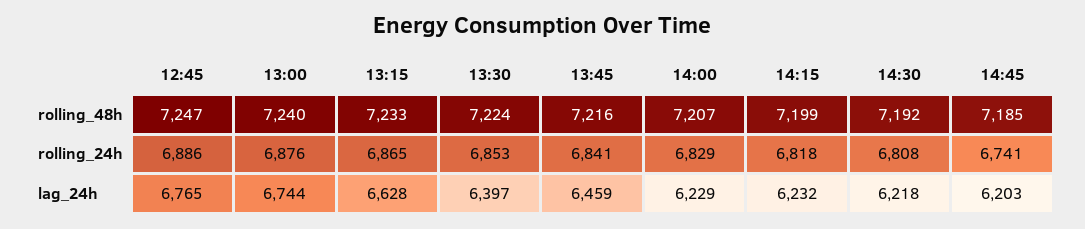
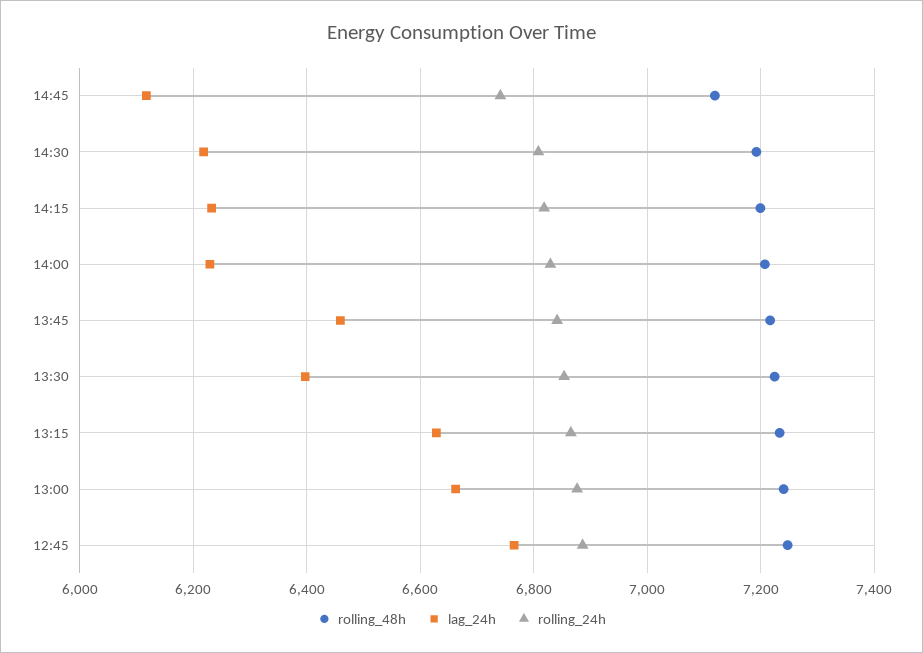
rolling_48h, 14:45: 7185 -> 7120
lag_24h, 13:00: 6744 -> 6660
lag_24h, 14:45: 6203 -> 6120

